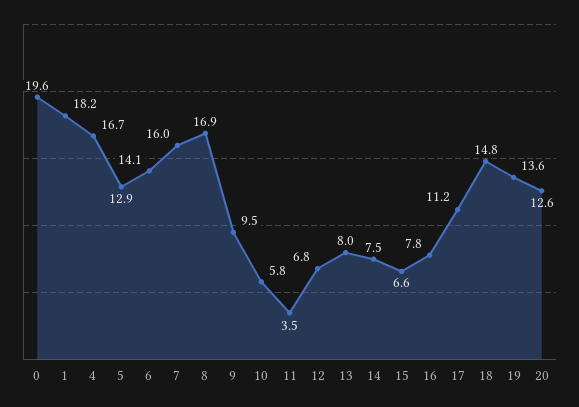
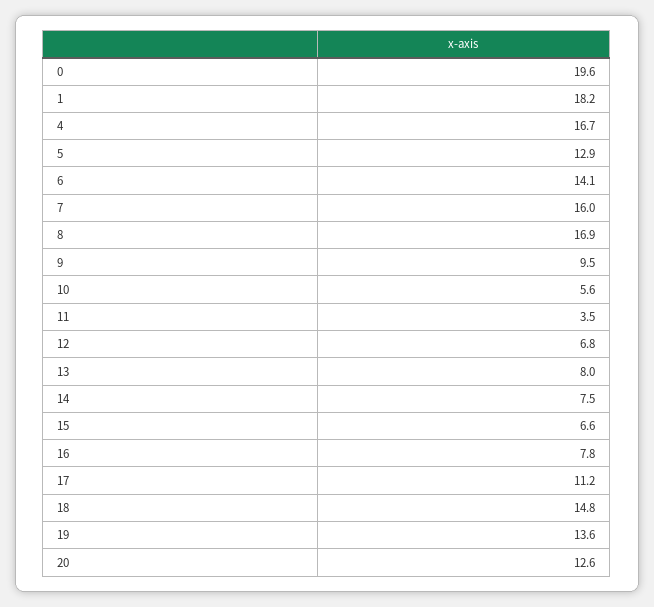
10: 5.8 -> 5.6

